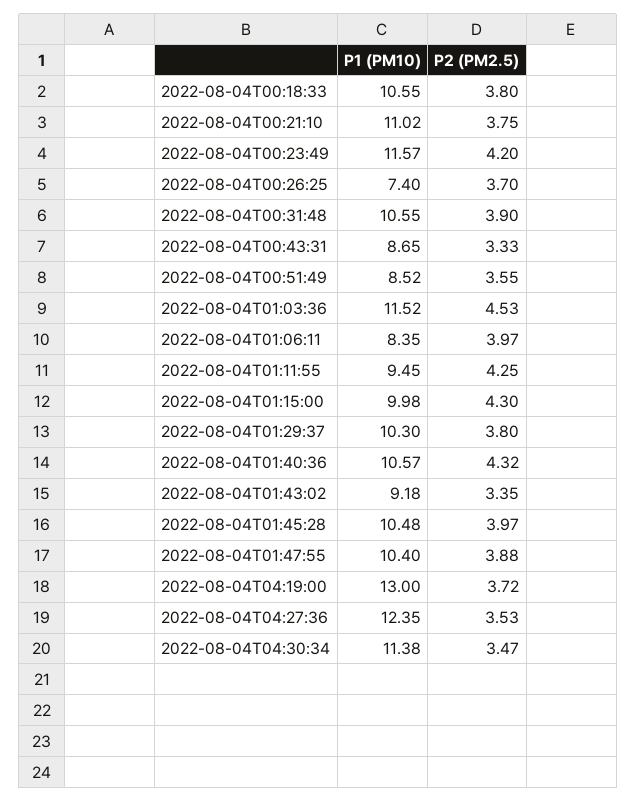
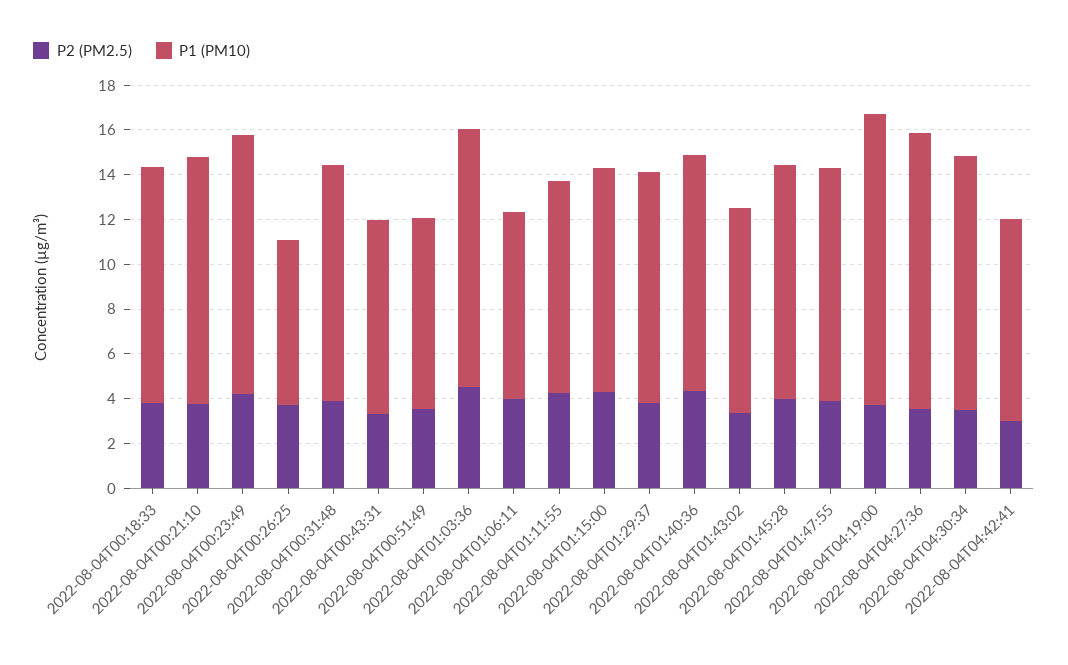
P2 (PM2.5), 2022-08-04T04:42:41: none -> 3
P1 (PM10), 2022-08-04T04:42:41: none -> 9

